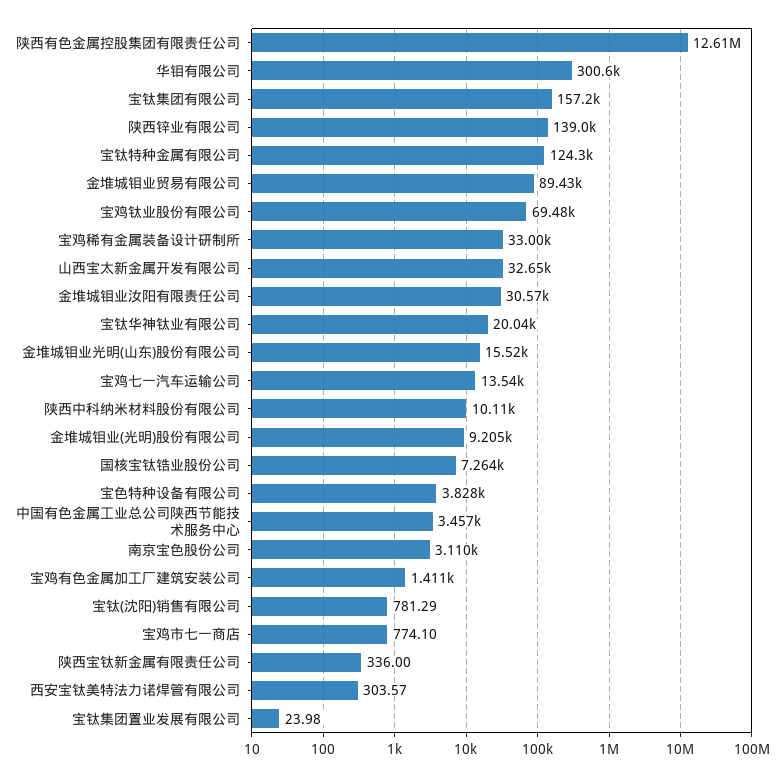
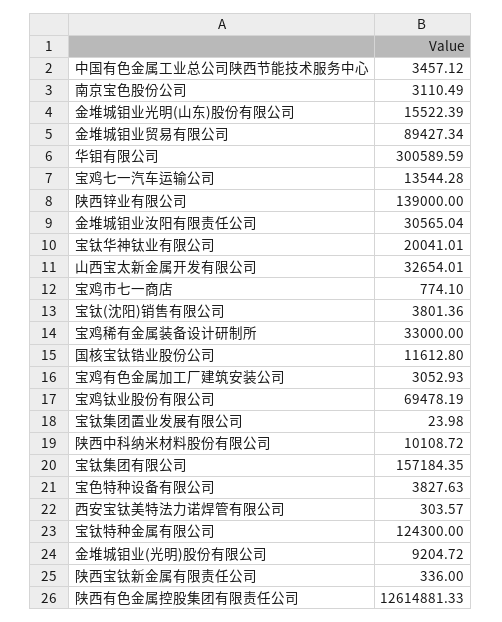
国核宝钛锆业股份公司: 7264 -> 11612.8
宝鸡有色金属加工厂建筑安装公司: 1411 -> 3052.93
宝钛(沈阳)销售有限公司: 781.29 -> 3801.36

